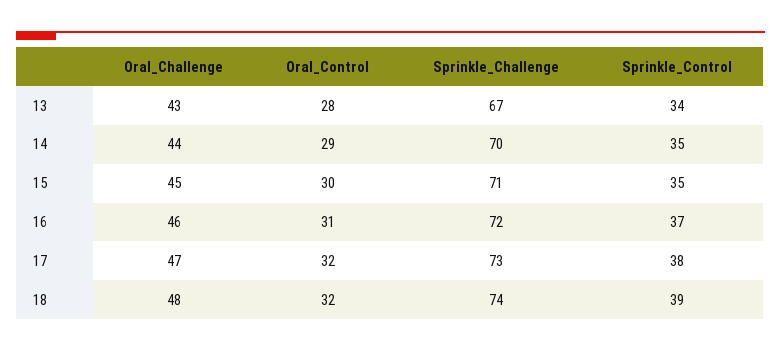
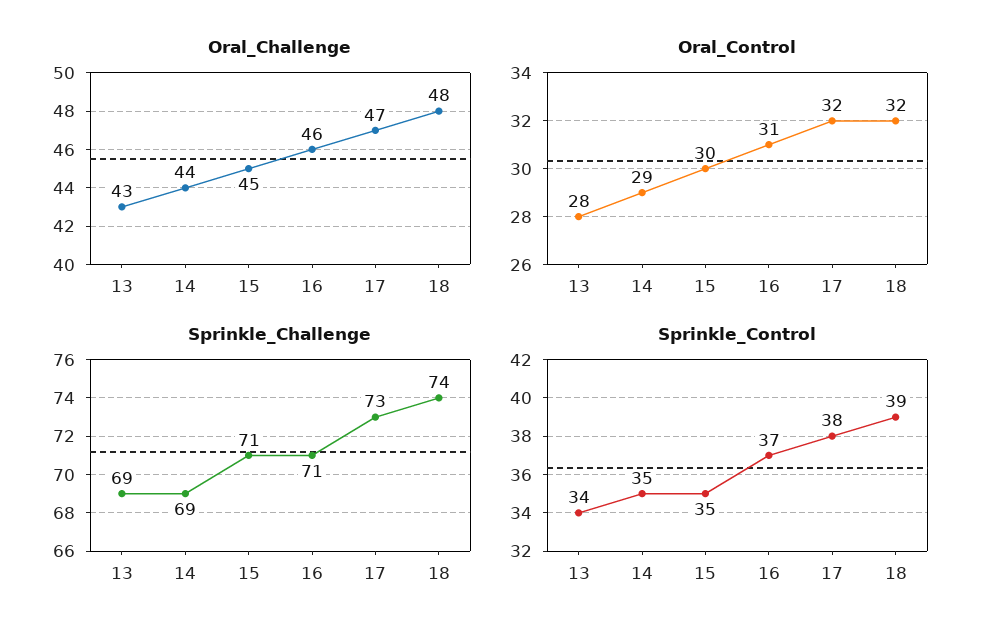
Sprinkle_Challenge, 13: 67 -> 69
Sprinkle_Challenge, 14: 70 -> 69
Sprinkle_Challenge, 16: 72 -> 71

